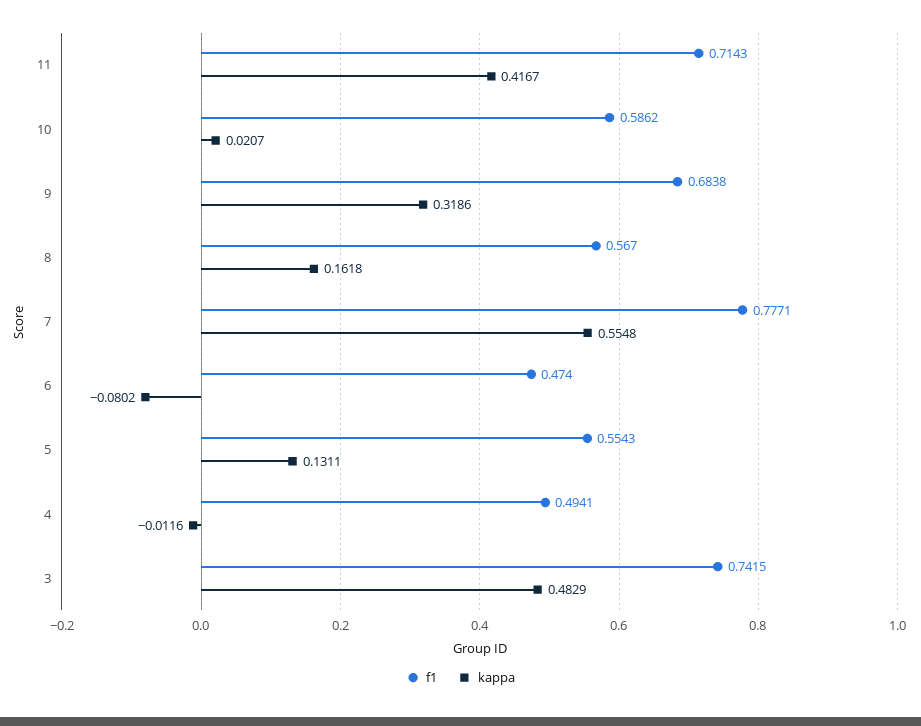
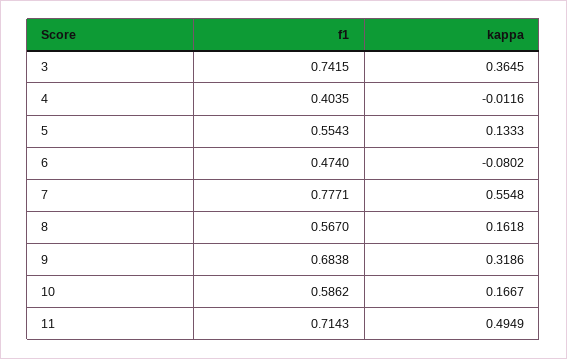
kappa, 11: 0.4167 -> 0.4949
kappa, 10: 0.0207 -> 0.1667
kappa, 5: 0.1311 -> 0.1333
f1, 4: 0.4941 -> 0.4035
kappa, 3: 0.4829 -> 0.3645

